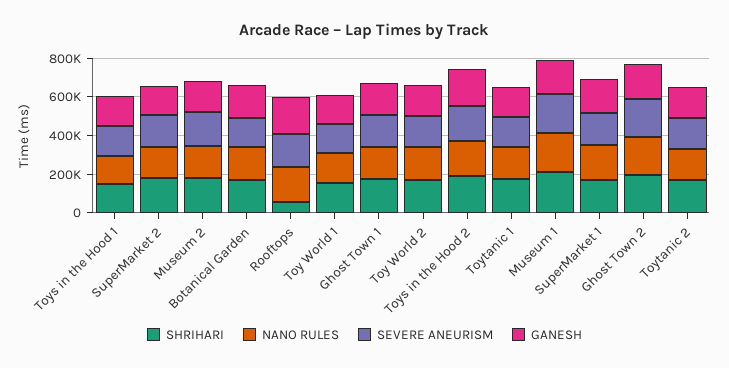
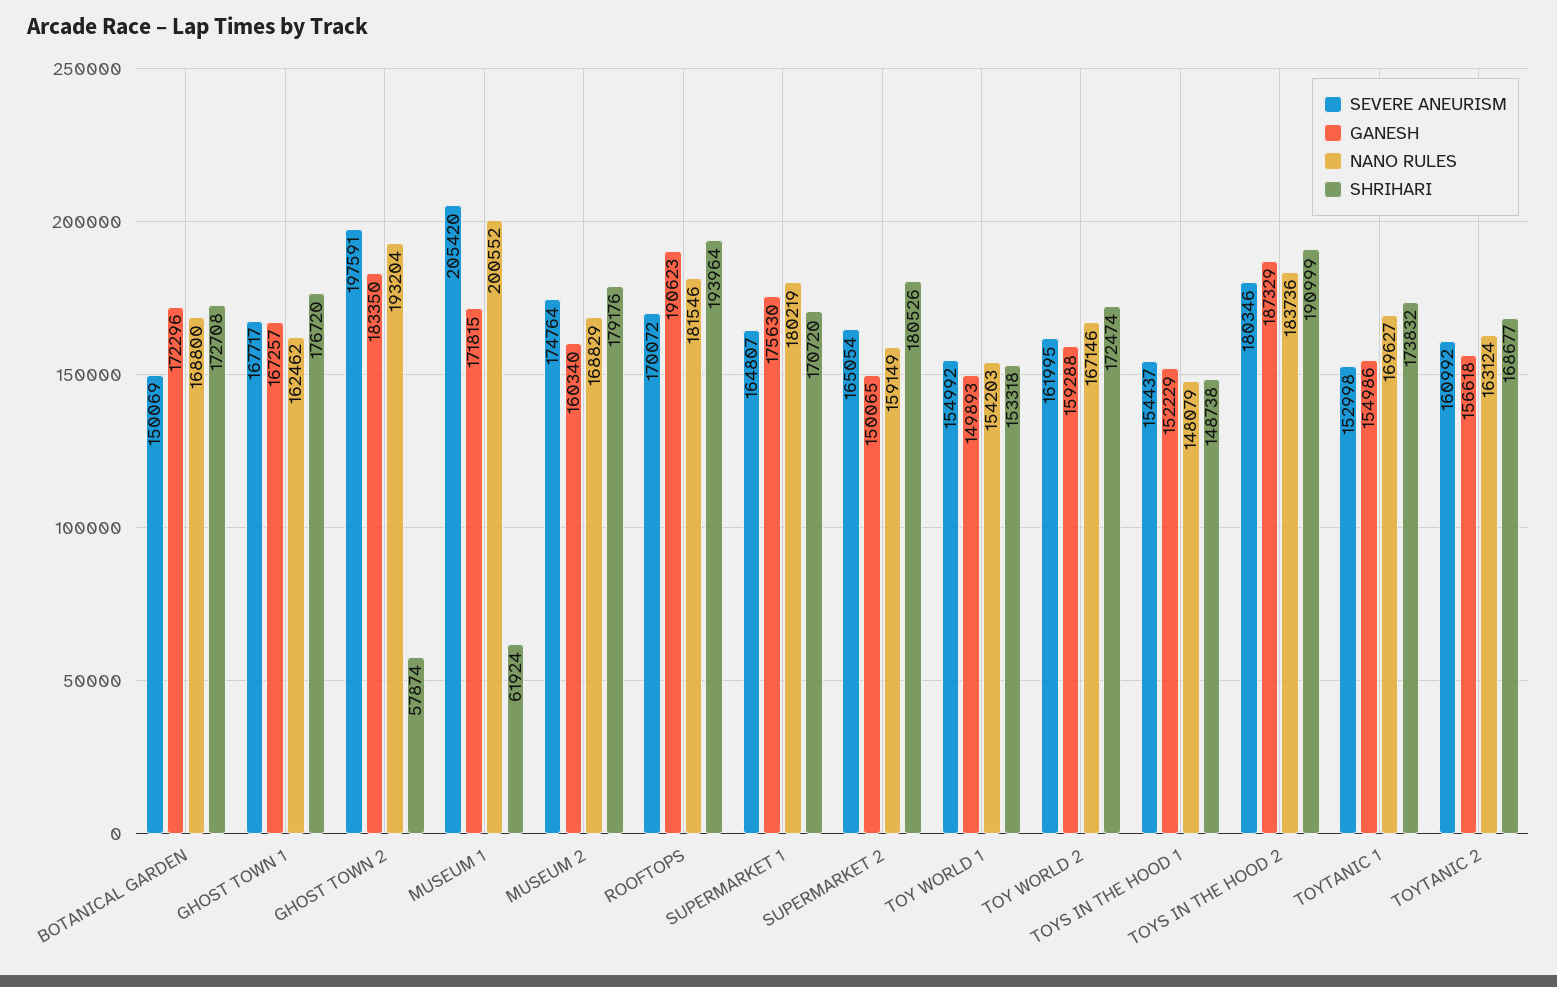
SHRIHARI, Rooftops: 50000 -> 193964
SHRIHARI, Museum 1: 200000 -> 61924
SHRIHARI, Ghost Town 2: 200000 -> 57874

